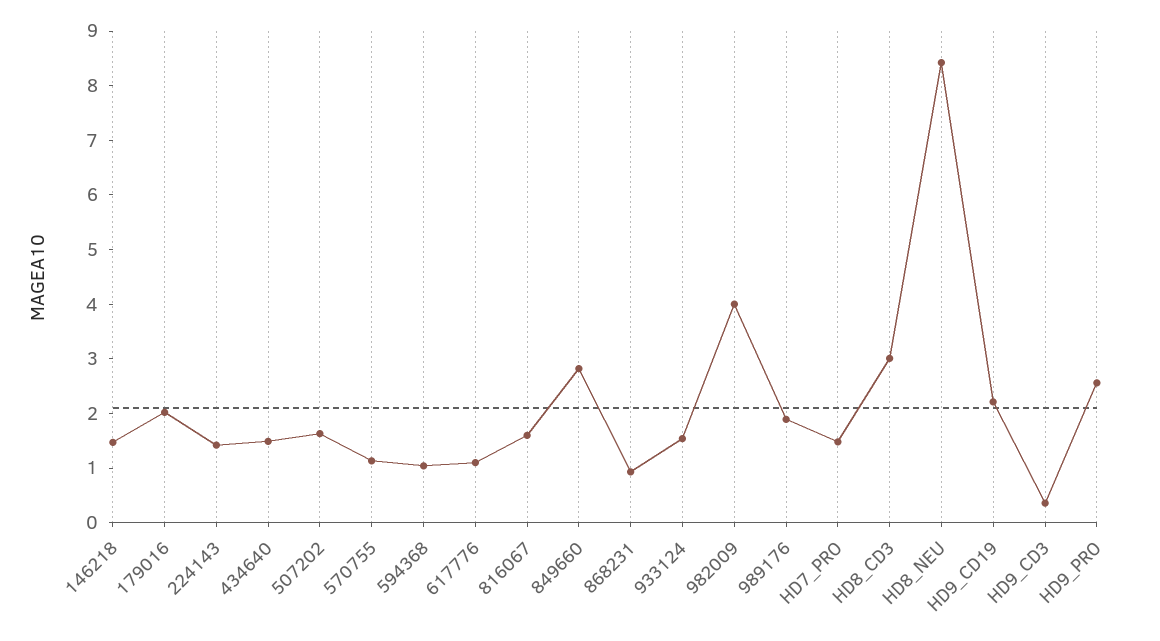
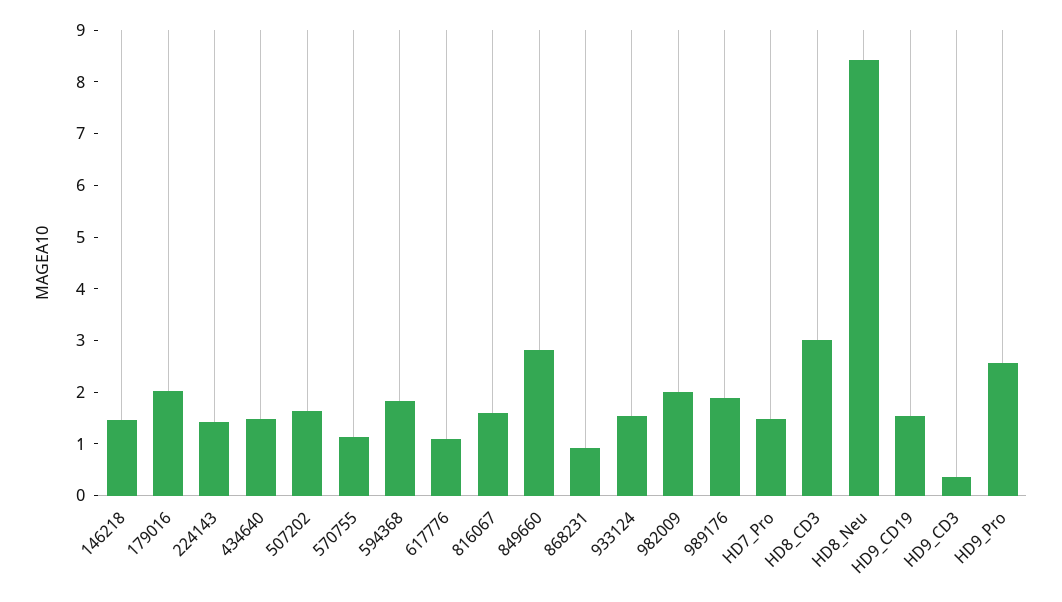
594368: 1 -> 1.8
982009: 4 -> 2
HD9_CD19: 2.2 -> 1.6

